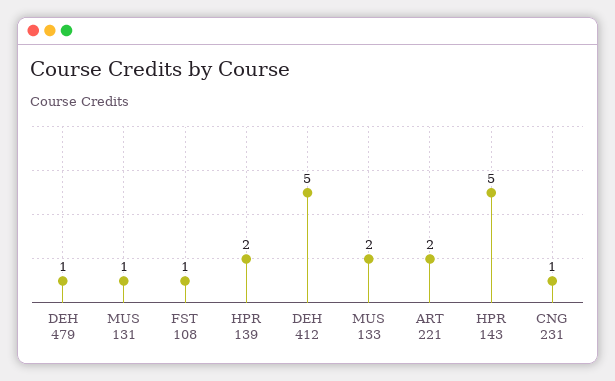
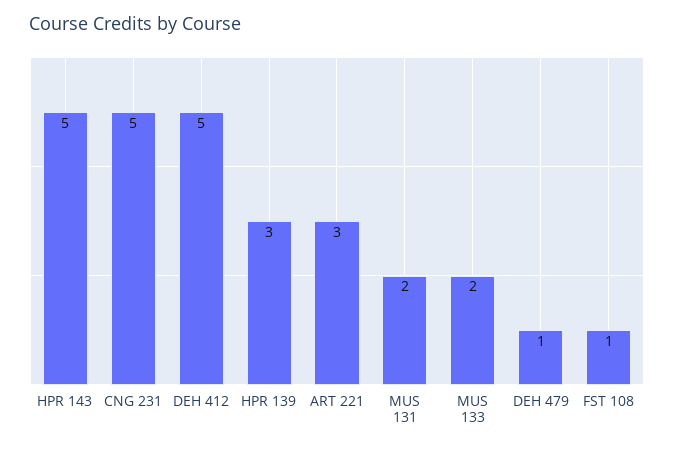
MUS 131: 1 -> 2
HPR 139: 2 -> 3
ART 221: 2 -> 3
CNG 231: 1 -> 5

